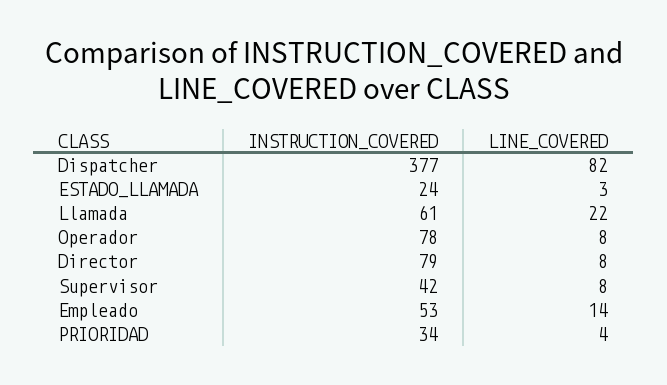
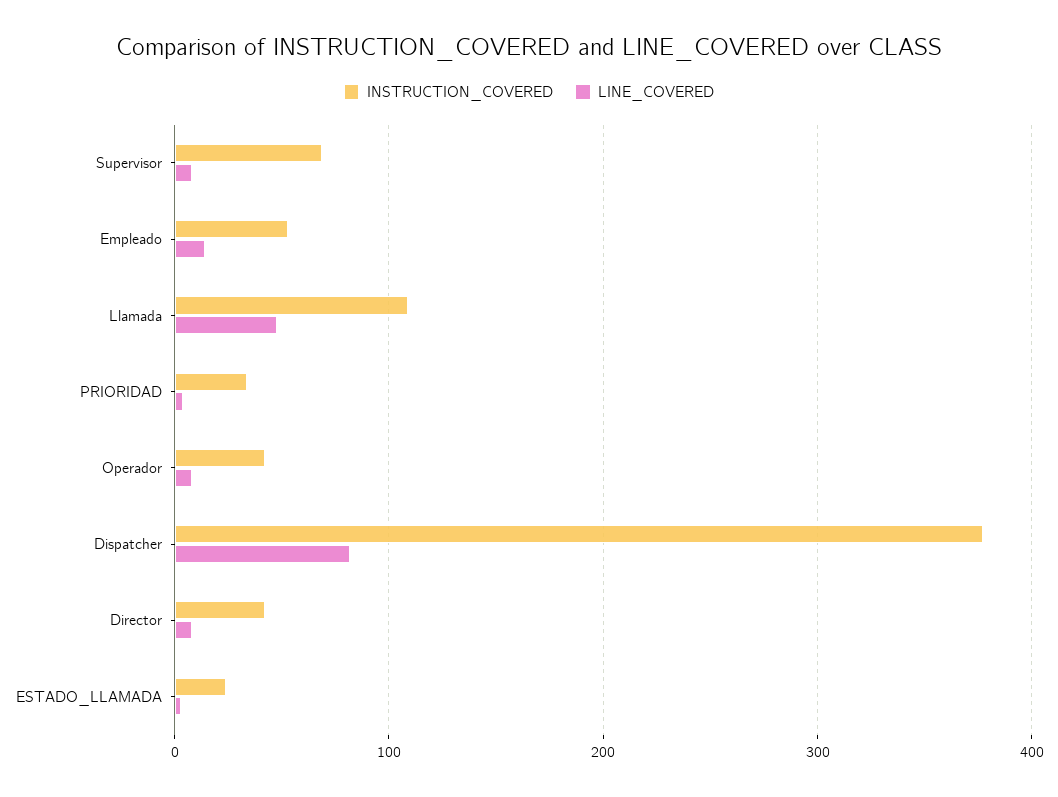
INSTRUCTION_COVERED, Llamada: 61 -> 110
LINE_COVERED, Llamada: 22 -> 50
INSTRUCTION_COVERED, Operador: 78 -> 40
INSTRUCTION_COVERED, Director: 79 -> 40
INSTRUCTION_COVERED, Supervisor: 42 -> 70

